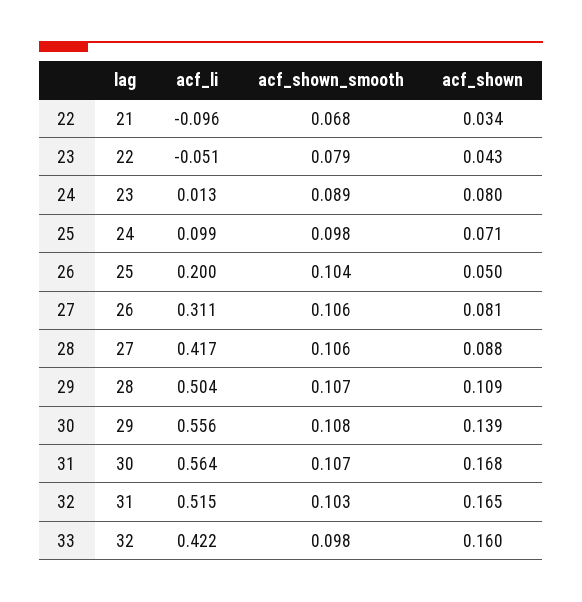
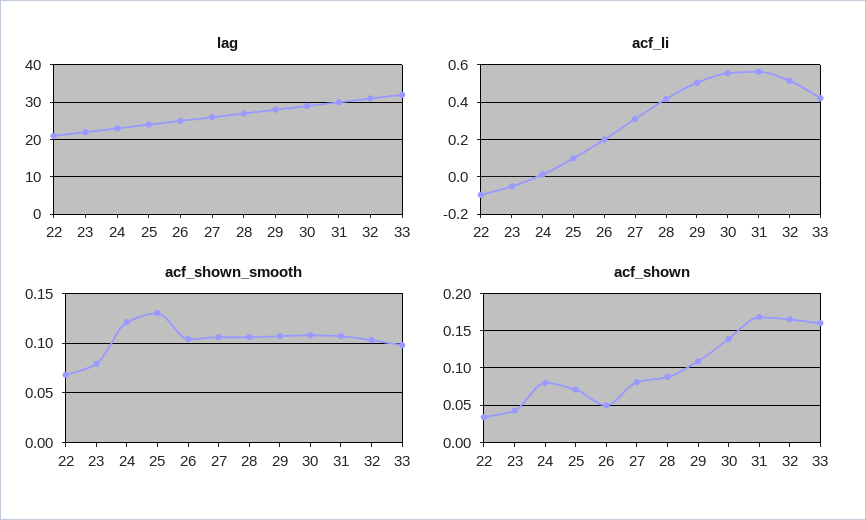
acf_shown_smooth, 24: 0.089 -> 0.12
acf_shown_smooth, 25: 0.098 -> 0.13

